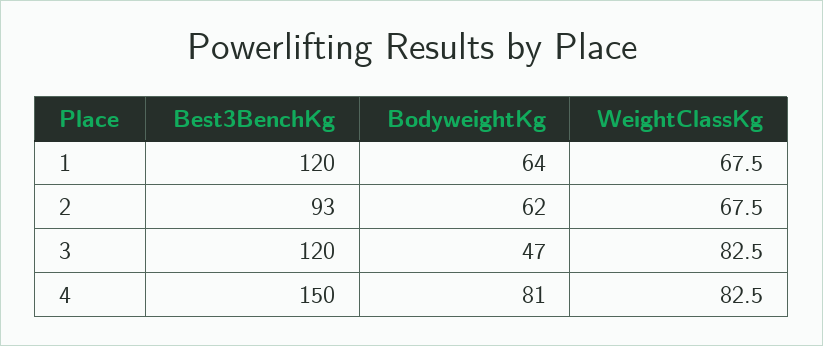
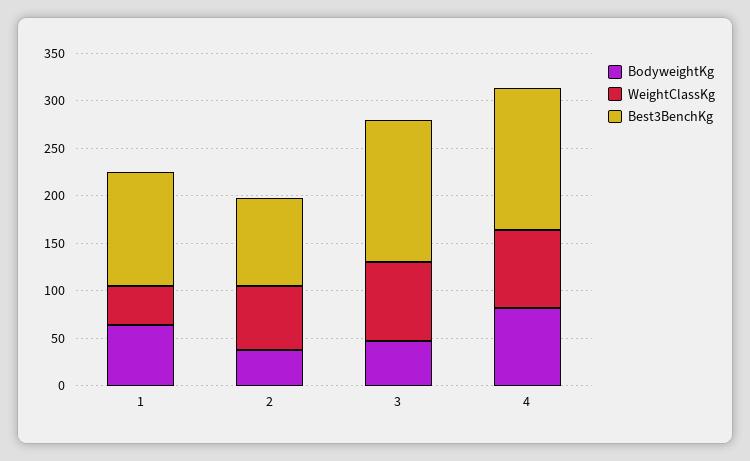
WeightClassKg, 1: 67.5 -> 40
BodyweightKg, 2: 62 -> 40
Best3BenchKg, 3: 120 -> 150

